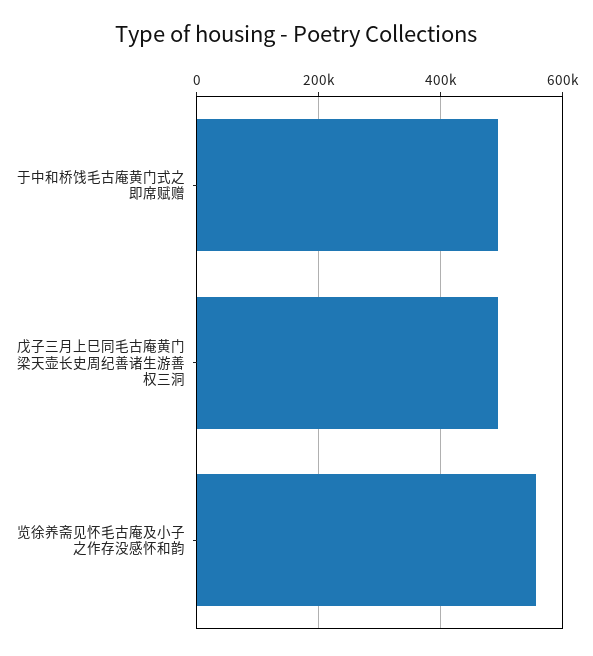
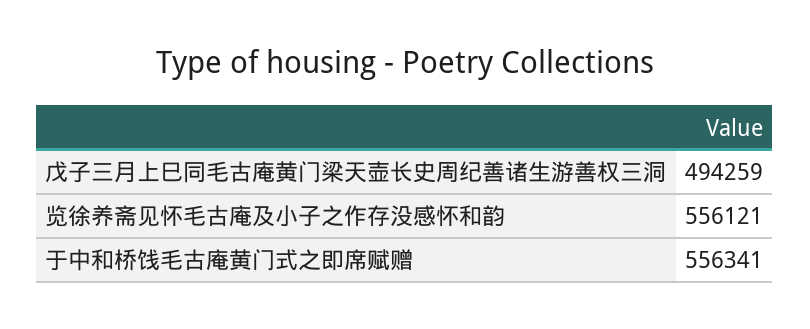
于中和桥饯毛古庵黄门式之即席赋赠: 500000 -> 556341

